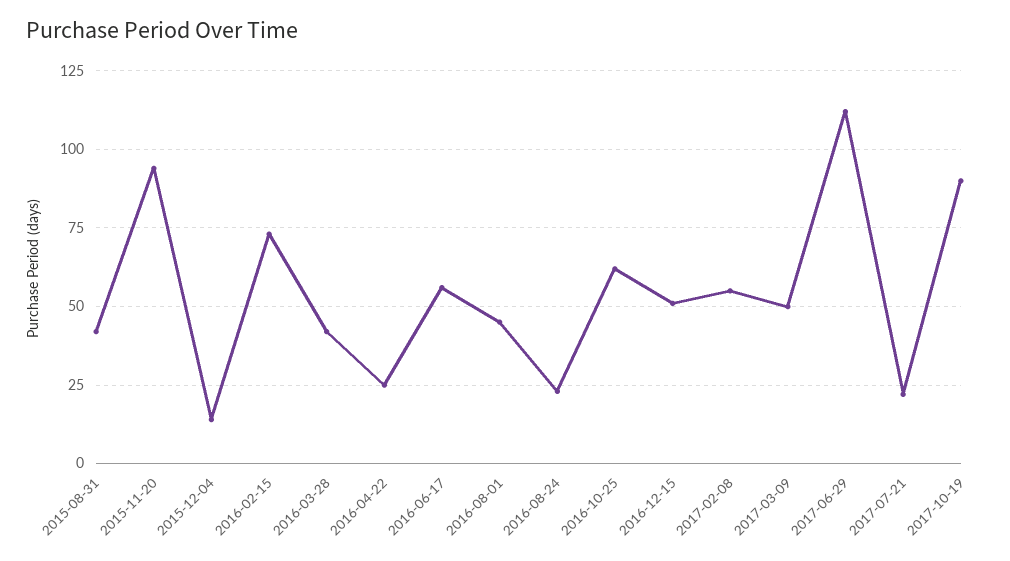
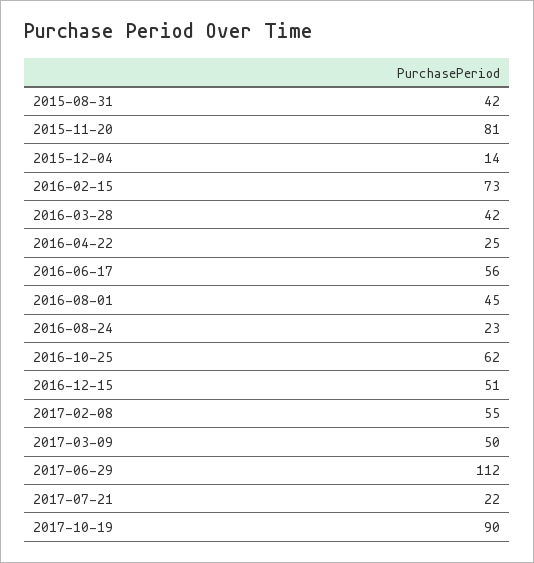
2015-11-20: 95 -> 81

